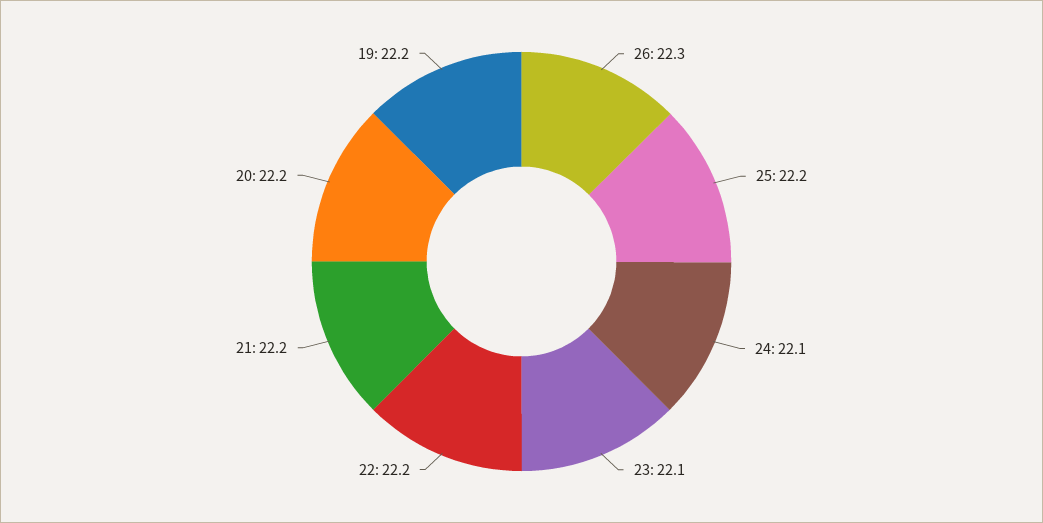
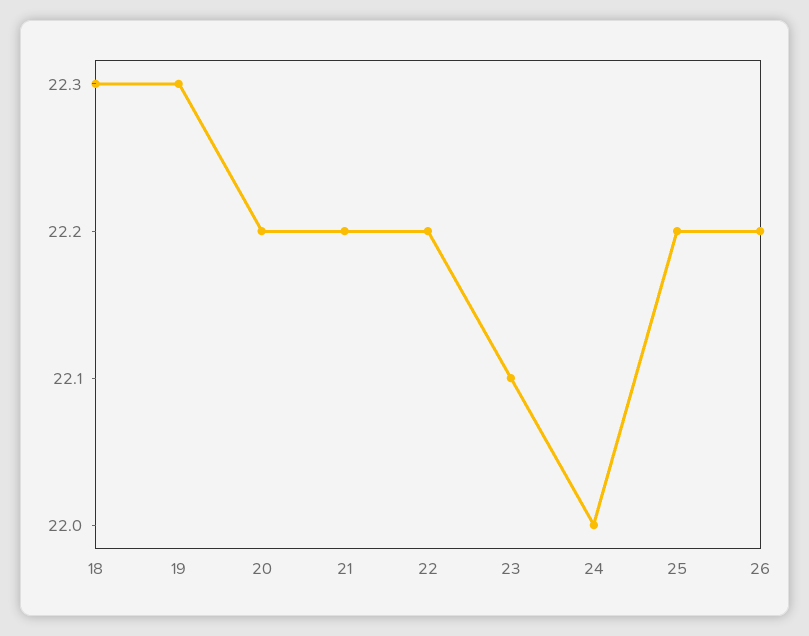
26: 22.3 -> 22.2
24: 22.1 -> 22
19: 22.2 -> 22.3
18: none -> 22.3

